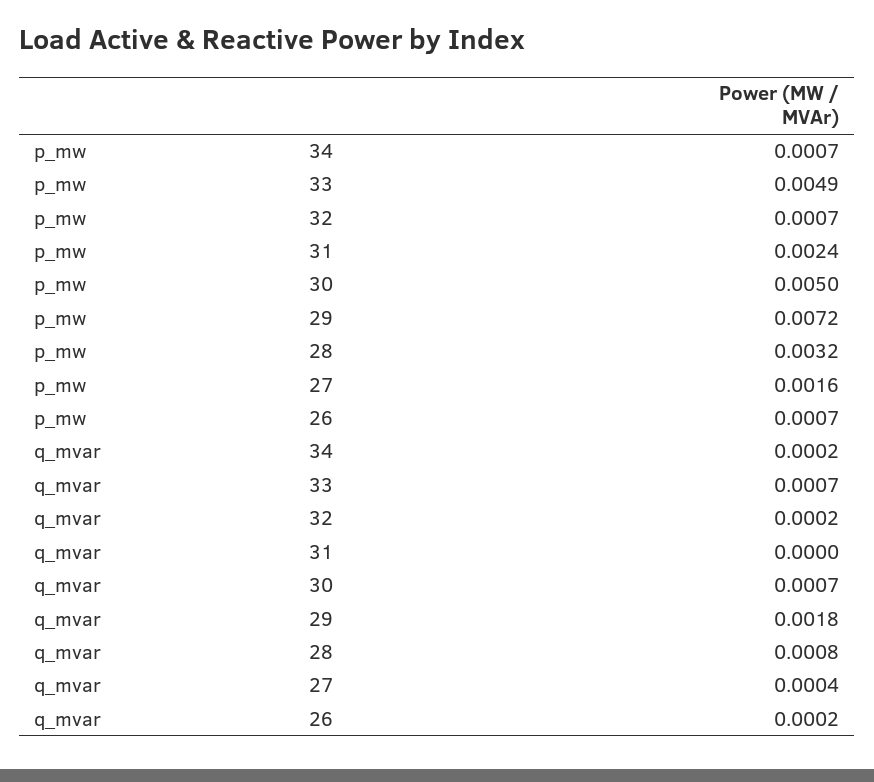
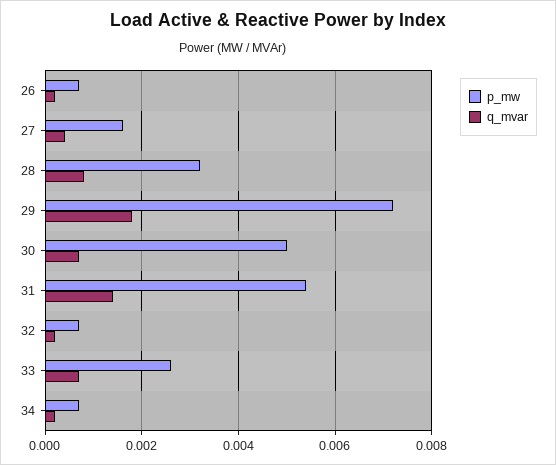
p_mw, 33: 0.0049 -> 0.0025
p_mw, 31: 0.0024 -> 0.0055
q_mvar, 31: 0 -> 0.0015

